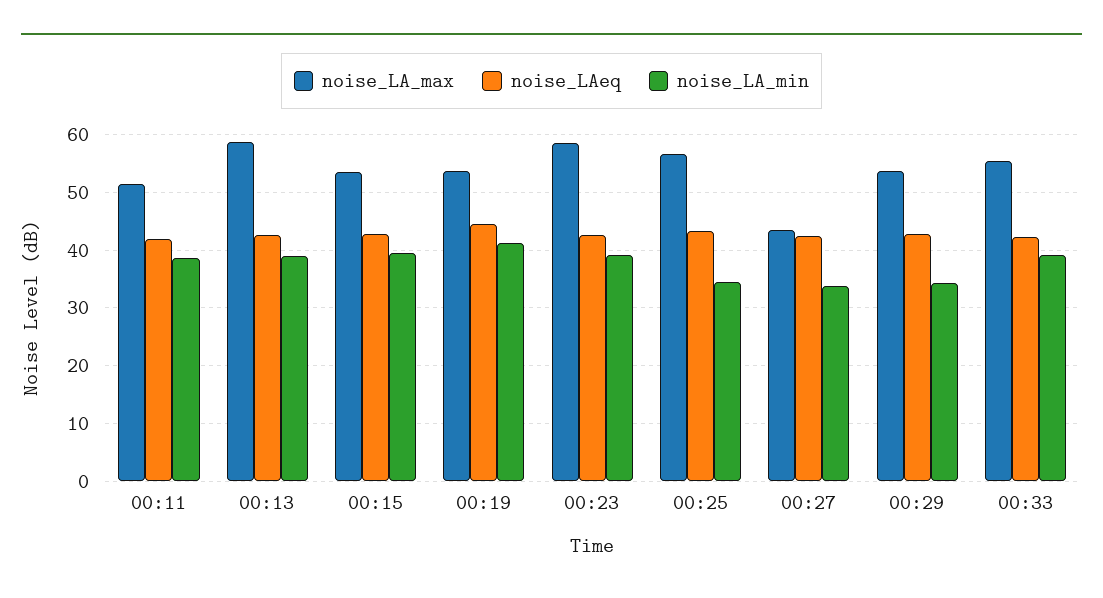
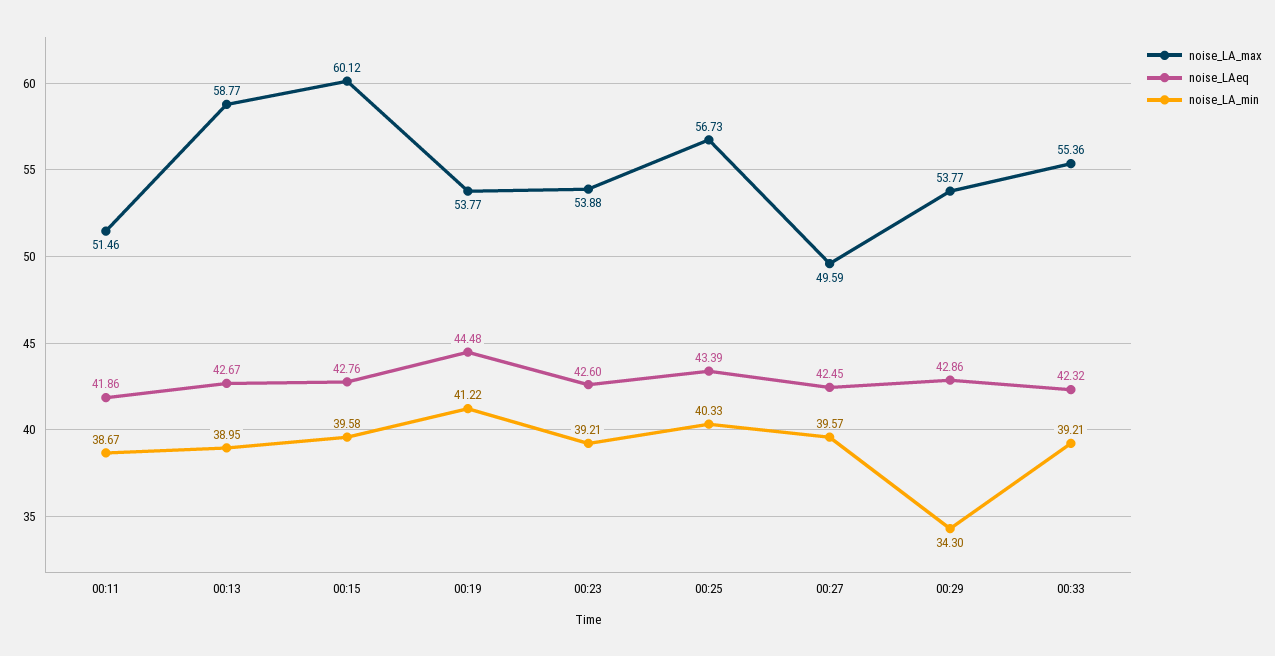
noise_LA_max, 00:15: 54 -> 60.12
noise_LA_max, 00:23: 58 -> 53.88
noise_LA_min, 00:25: 34 -> 40.33
noise_LA_max, 00:27: 44 -> 49.59
noise_LA_min, 00:27: 34 -> 39.57

